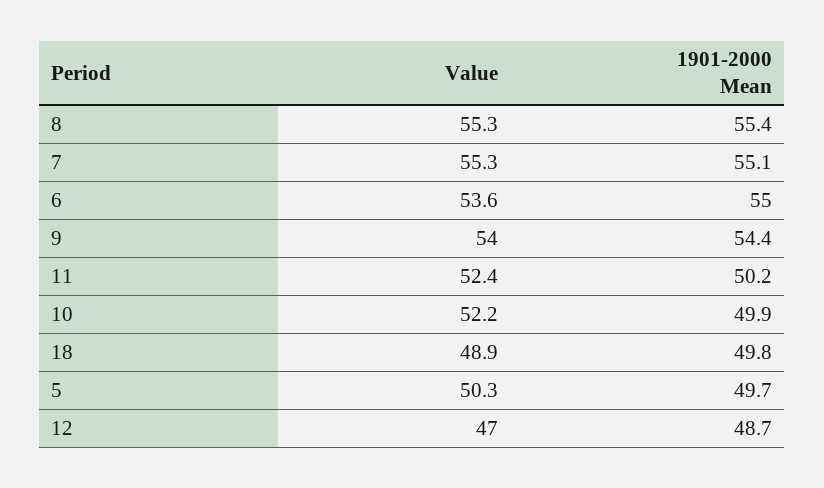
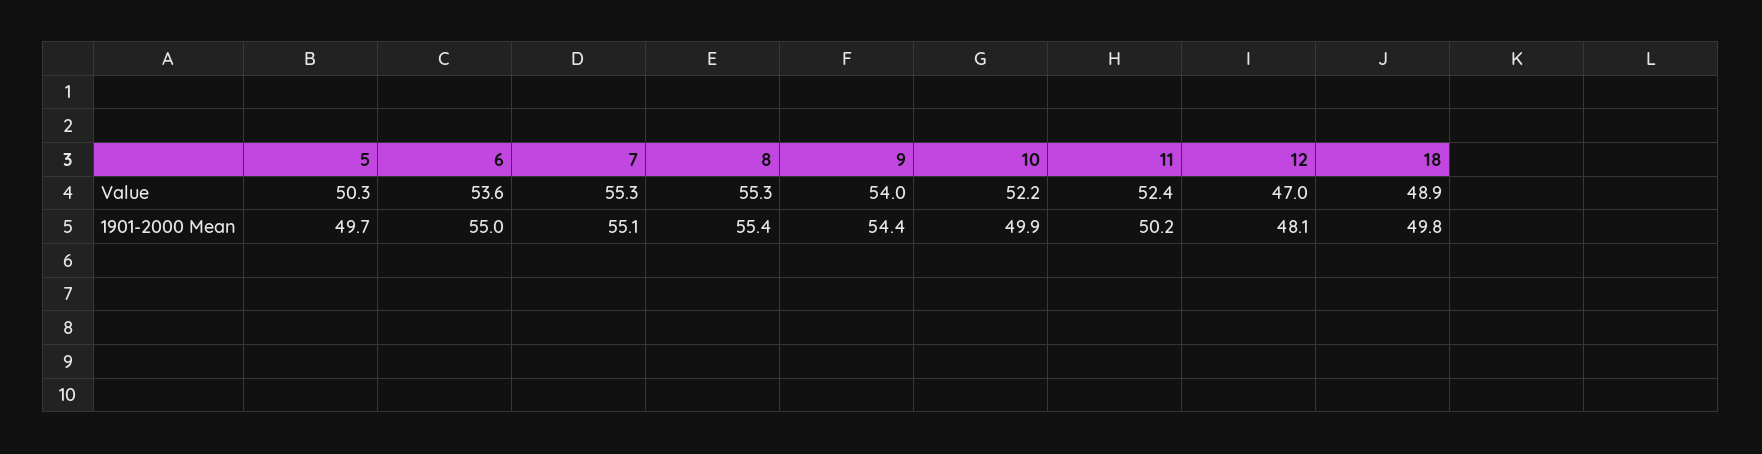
1901-2000 Mean, 12: 48.7 -> 48.1

